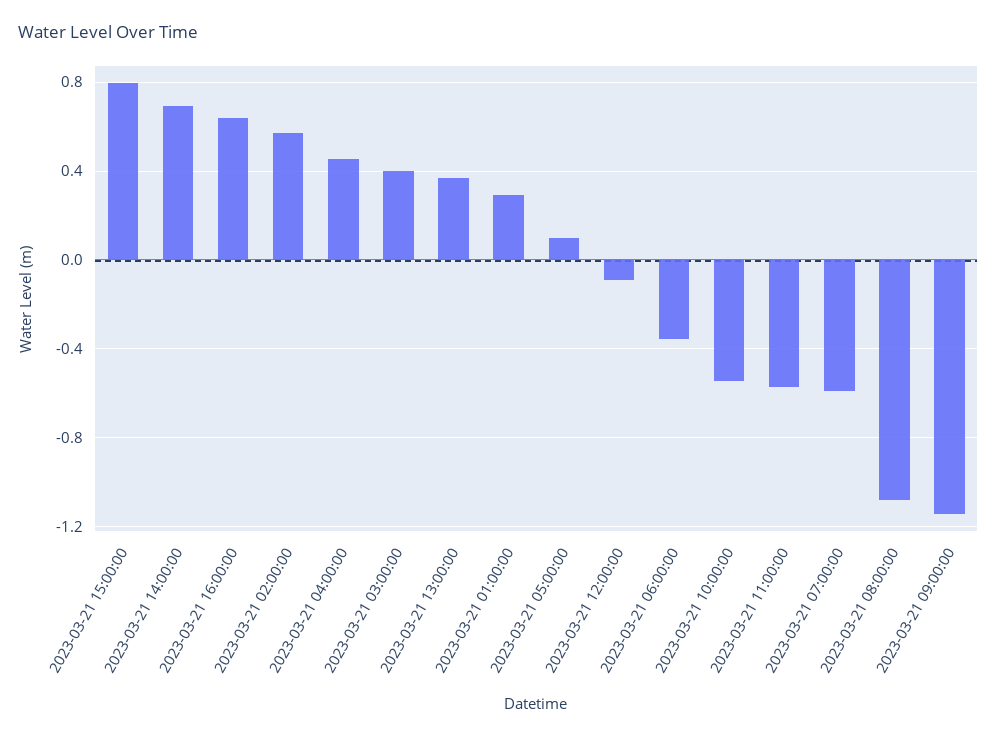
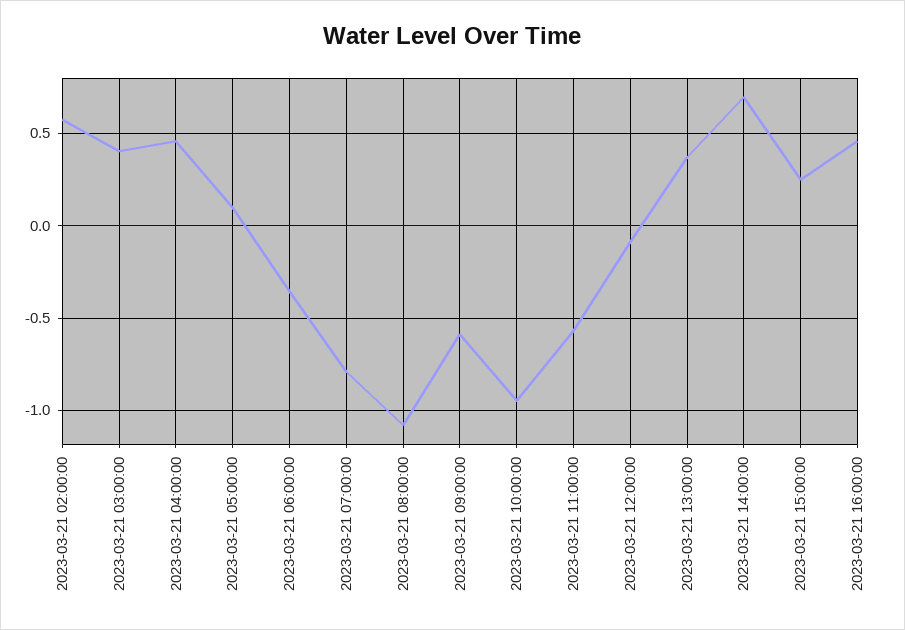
2023-03-21 15:00:00: 0.8 -> 0.25
2023-03-21 16:00:00: 0.65 -> 0.45
2023-03-21 01:00:00: 0.3 -> none
2023-03-21 10:00:00: -0.55 -> -0.95
2023-03-21 07:00:00: -0.6 -> -0.8
2023-03-21 09:00:00: -1.15 -> -0.6

